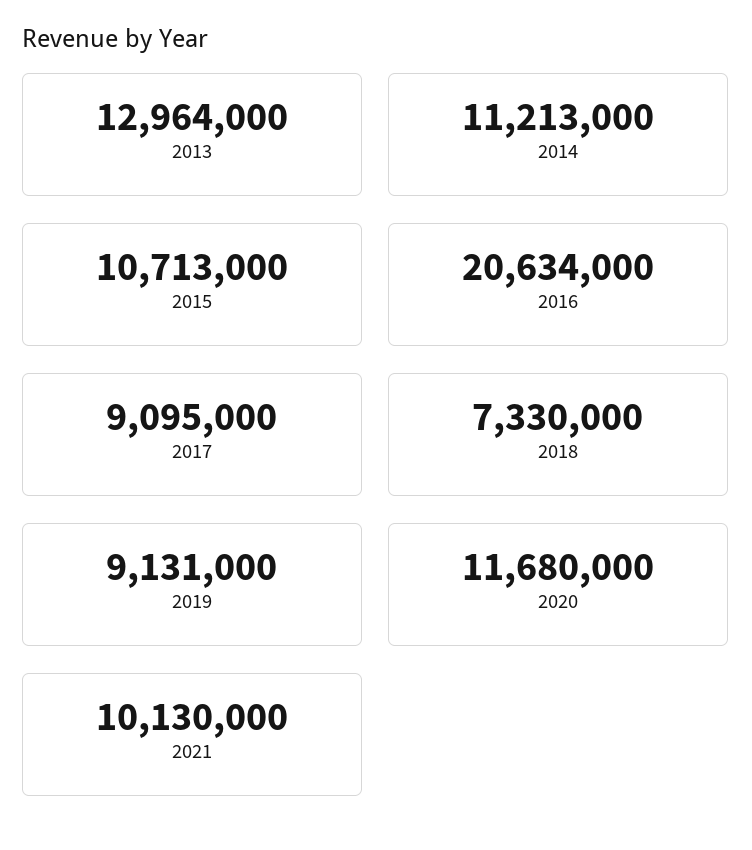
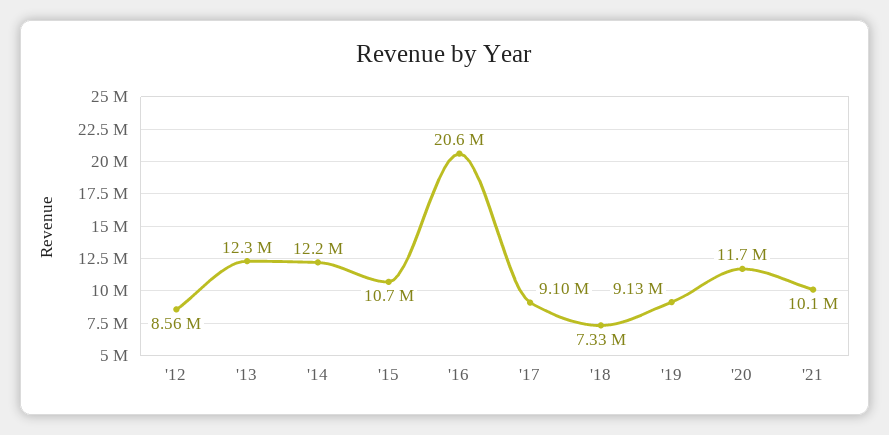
2013: 12964000 -> 12300000
2014: 11213000 -> 12200000
'12: none -> 8560000

